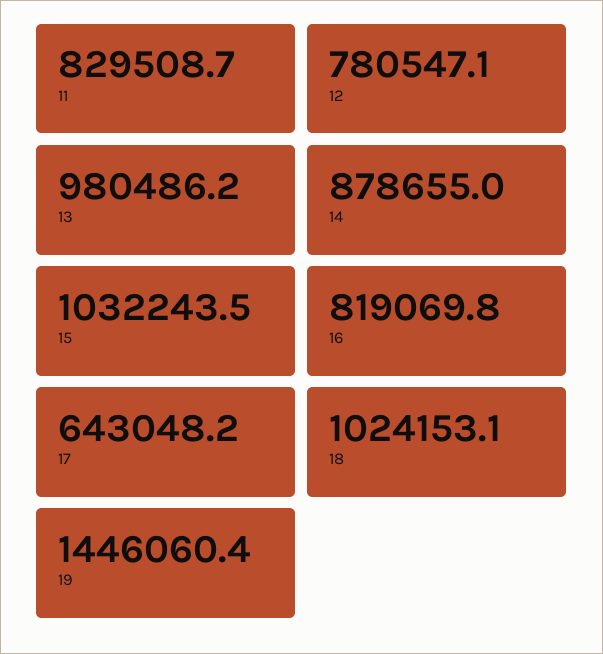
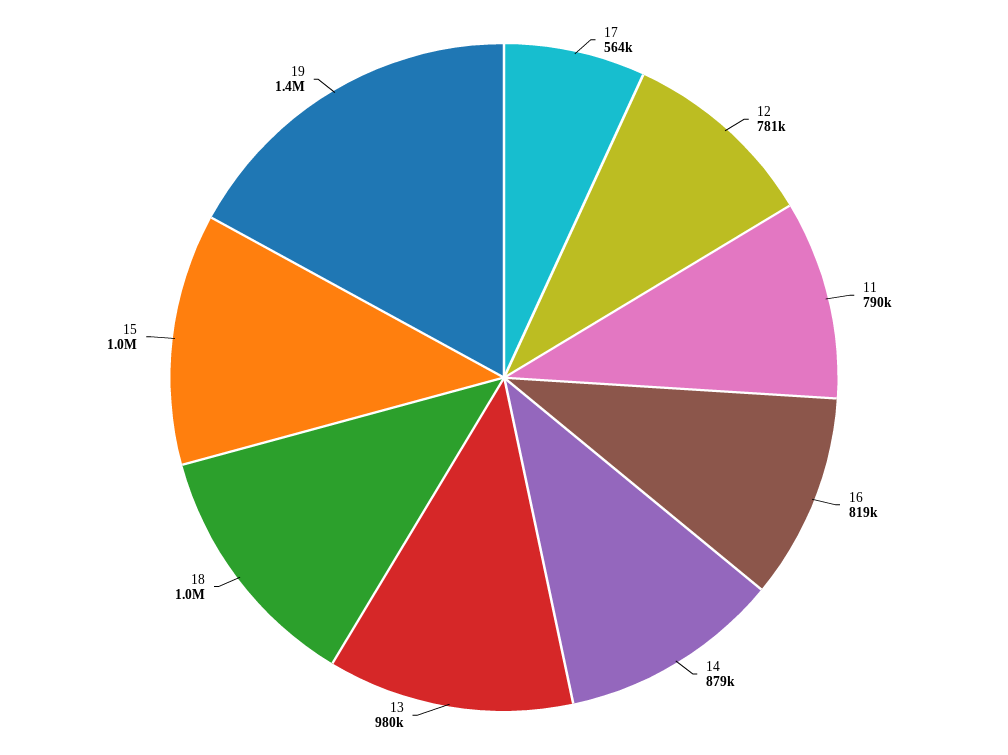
11: 829508.7 -> 790000
17: 643048.2 -> 564000

